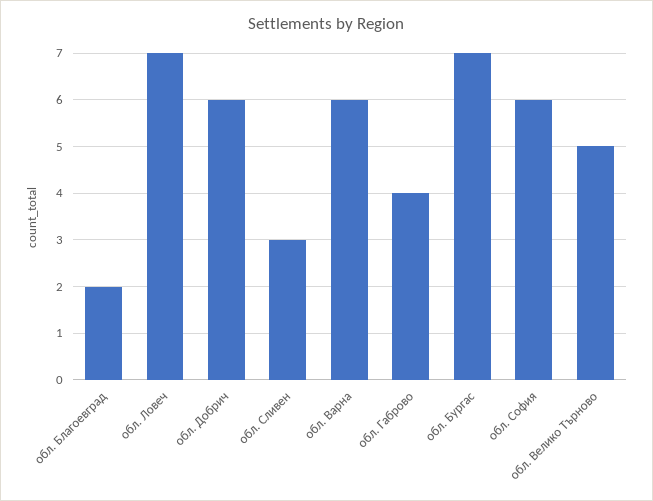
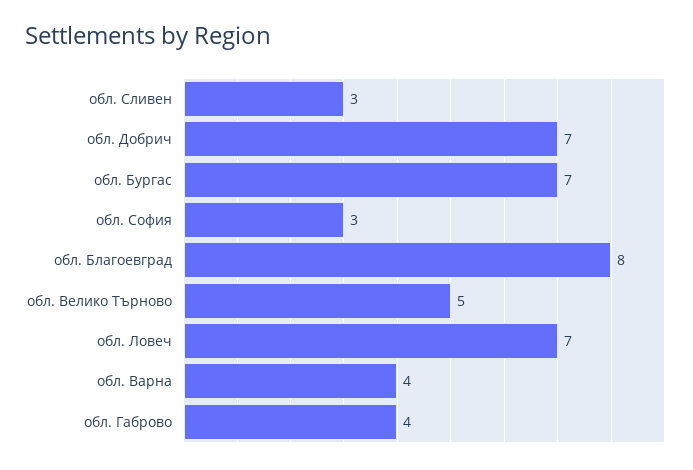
обл. Благоевград: 2 -> 8
обл. Добрич: 6 -> 7
обл. Варна: 6 -> 4
обл. София: 6 -> 3

